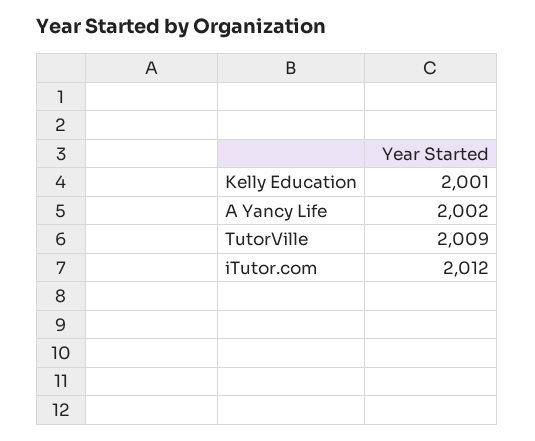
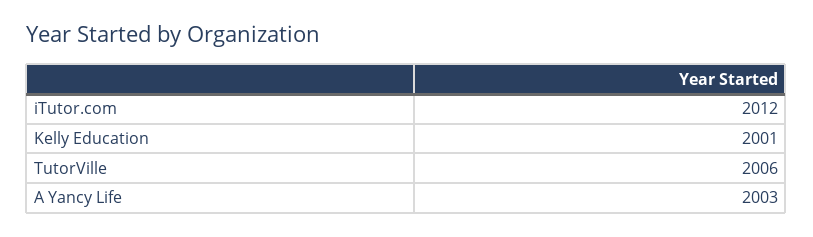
A Yancy Life: 2002 -> 2003
TutorVille: 2009 -> 2006

